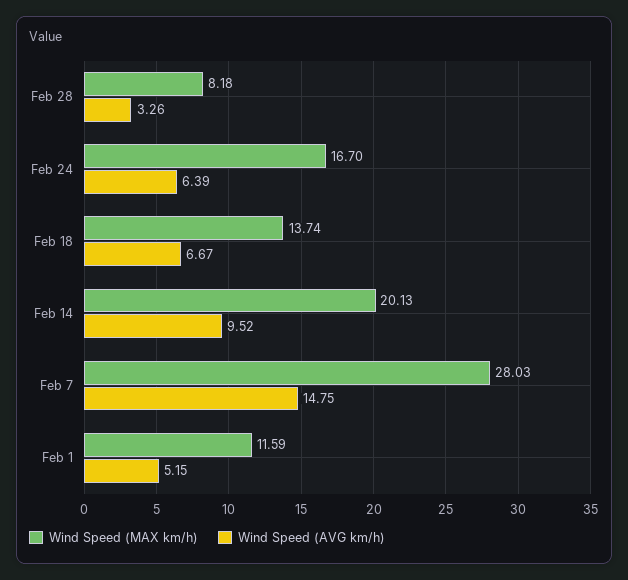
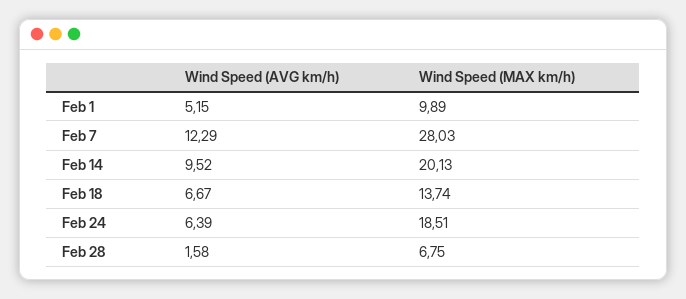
Wind Speed (MAX km/h), Feb 28: 8.18 -> 6.75
Wind Speed (AVG km/h), Feb 28: 3.26 -> 1.58
Wind Speed (MAX km/h), Feb 24: 16.7 -> 18.51
Wind Speed (AVG km/h), Feb 7: 14.75 -> 12.29
Wind Speed (MAX km/h), Feb 1: 11.59 -> 9.89

